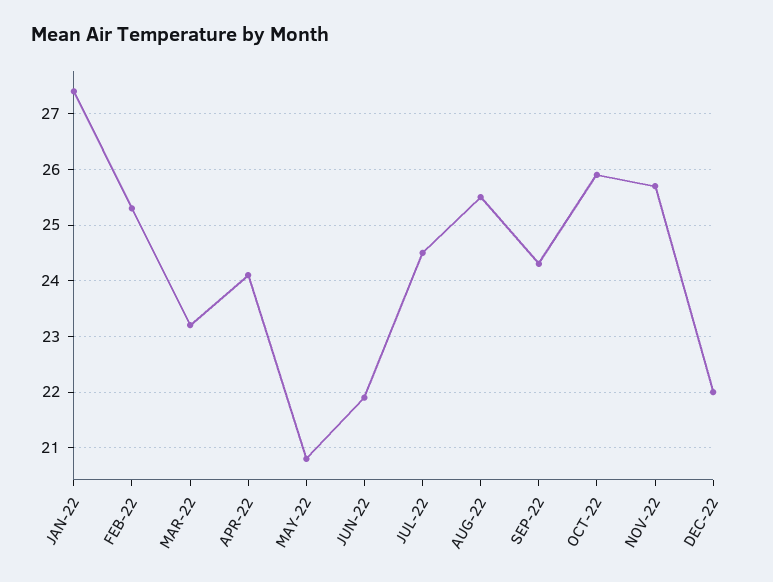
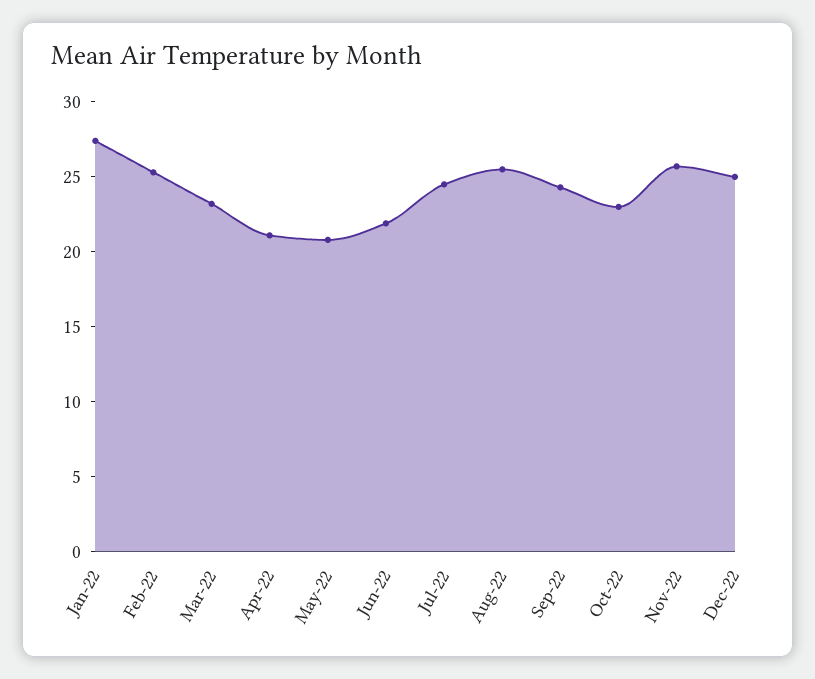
APR-22: 24 -> 21
OCT-22: 26 -> 23
DEC-22: 22 -> 25

